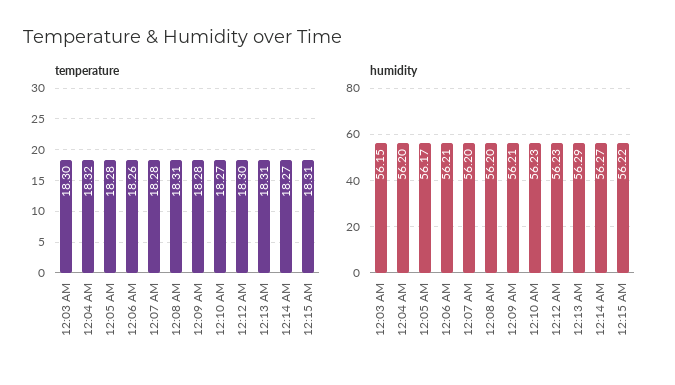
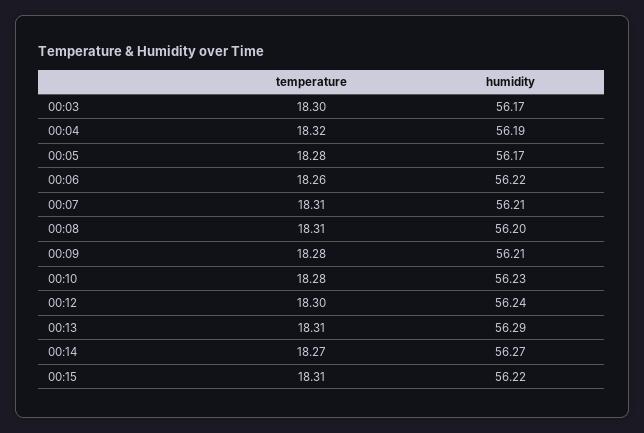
temperature, 12:07 AM: 18.28 -> 18.31
temperature, 12:10 AM: 18.27 -> 18.28
humidity, 12:03 AM: 56.15 -> 56.17
humidity, 12:04 AM: 56.2 -> 56.19
humidity, 12:06 AM: 56.21 -> 56.22
humidity, 12:07 AM: 56.2 -> 56.21
humidity, 12:12 AM: 56.23 -> 56.24

